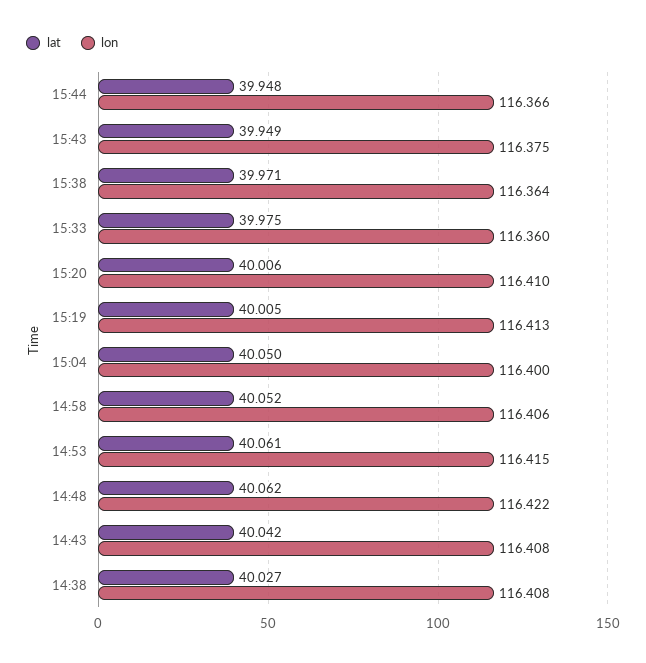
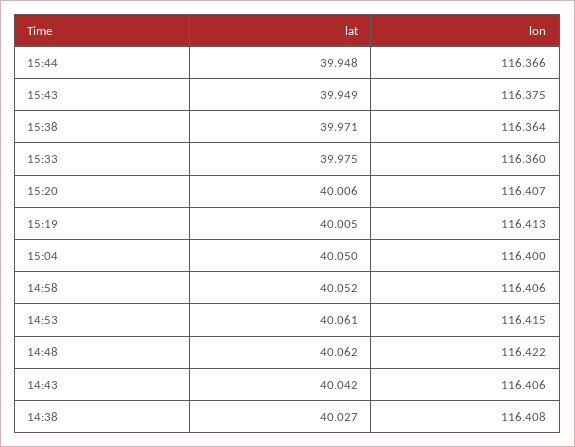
lon, 15:20: 116.41 -> 116.407
lon, 14:43: 116.408 -> 116.406

